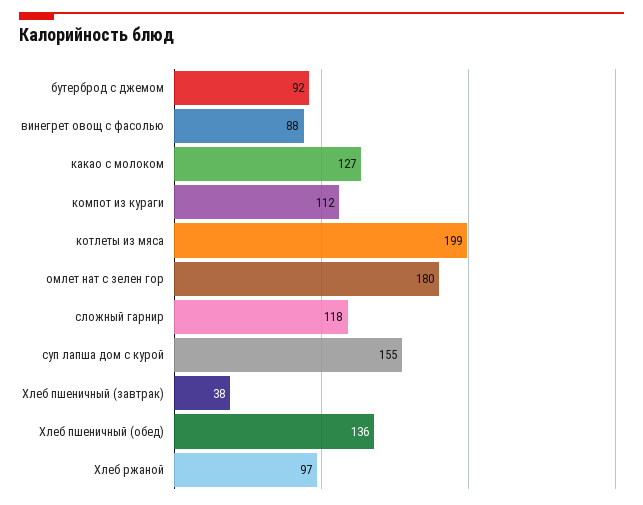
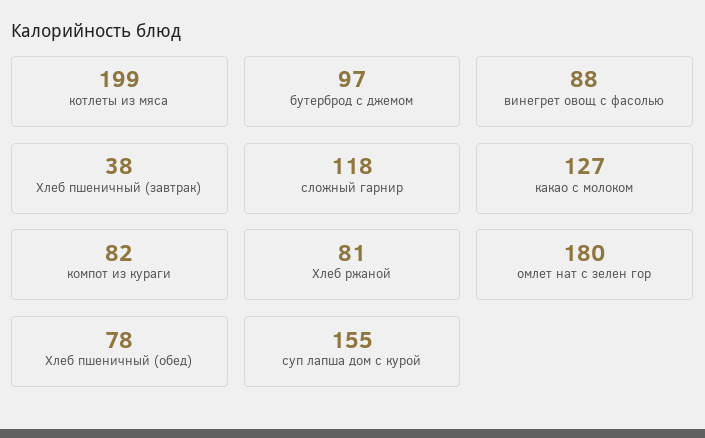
бутерброд с джемом: 92 -> 97
компот из кураги: 112 -> 82
Хлеб пшеничный (обед): 136 -> 78
Хлеб ржаной: 97 -> 81

